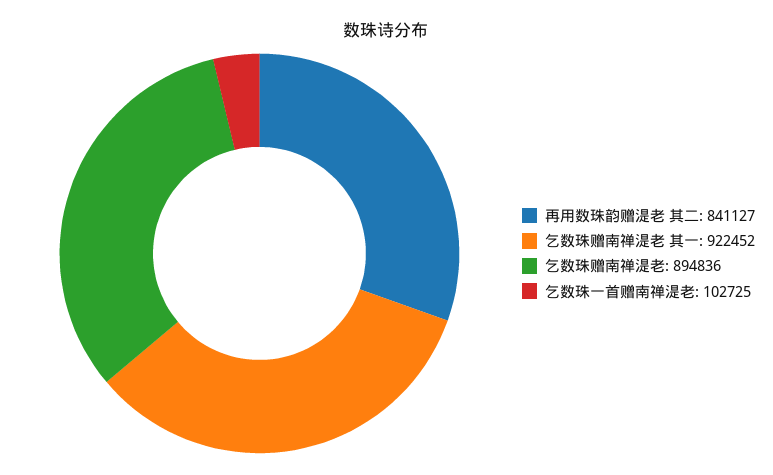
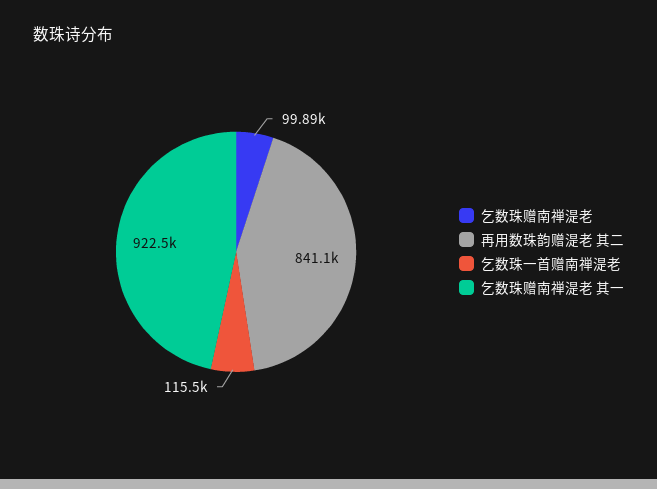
乞数珠赠南禅湜老: 894836 -> 99890
乞数珠一首赠南禅湜老: 102725 -> 115500

